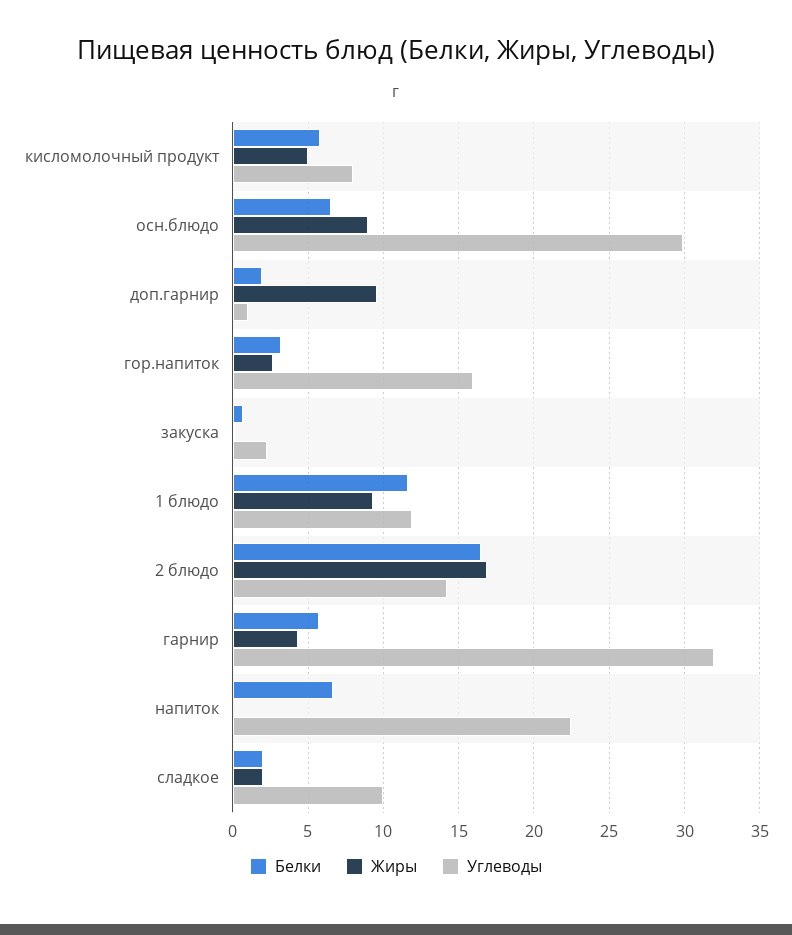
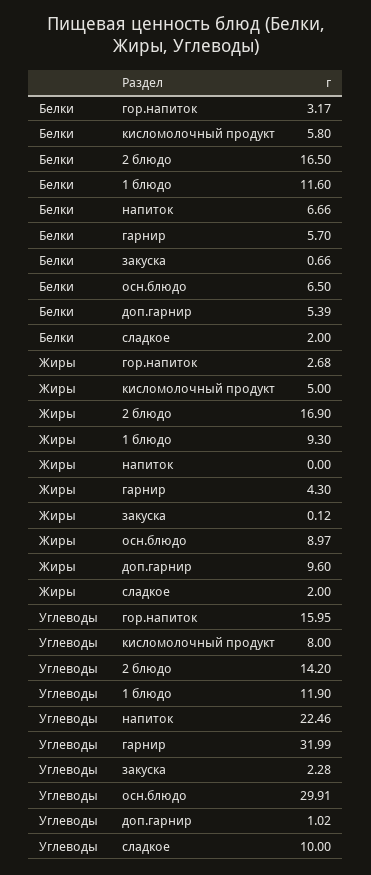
Белки, доп.гарнир: 2 -> 5.39

